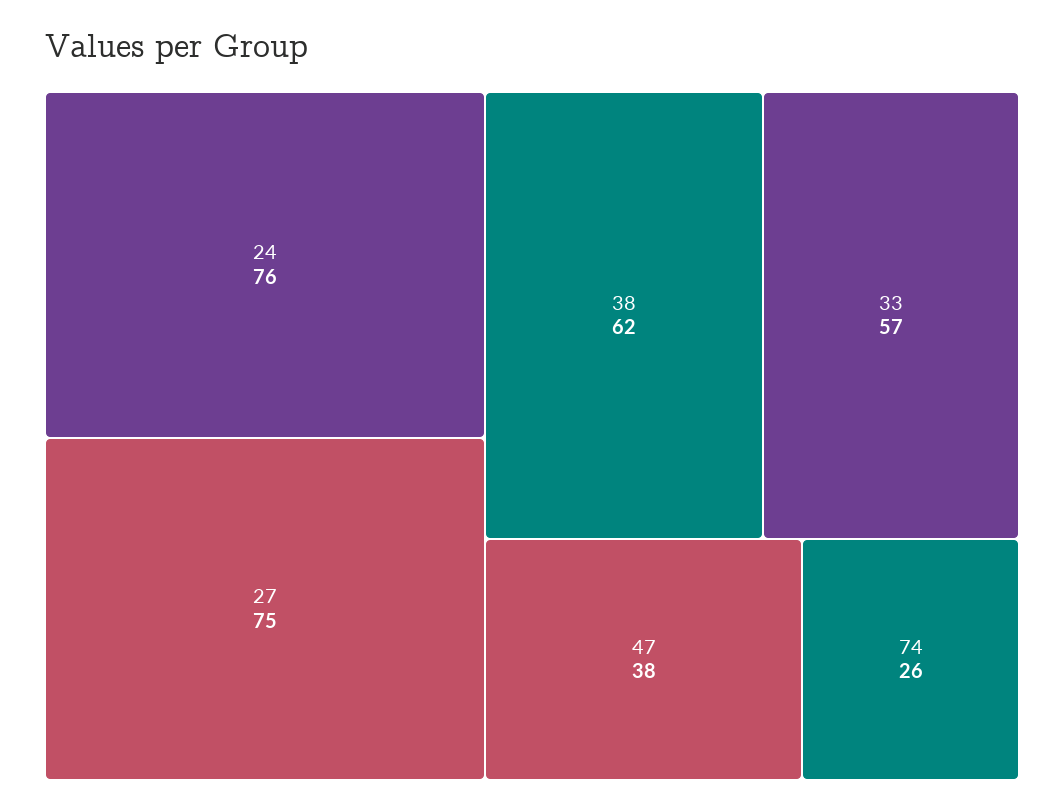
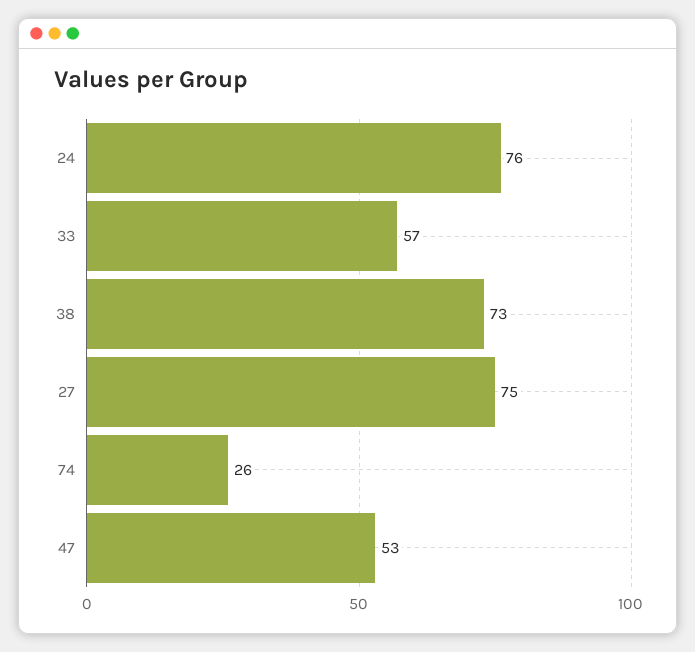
38: 62 -> 73
47: 38 -> 53

